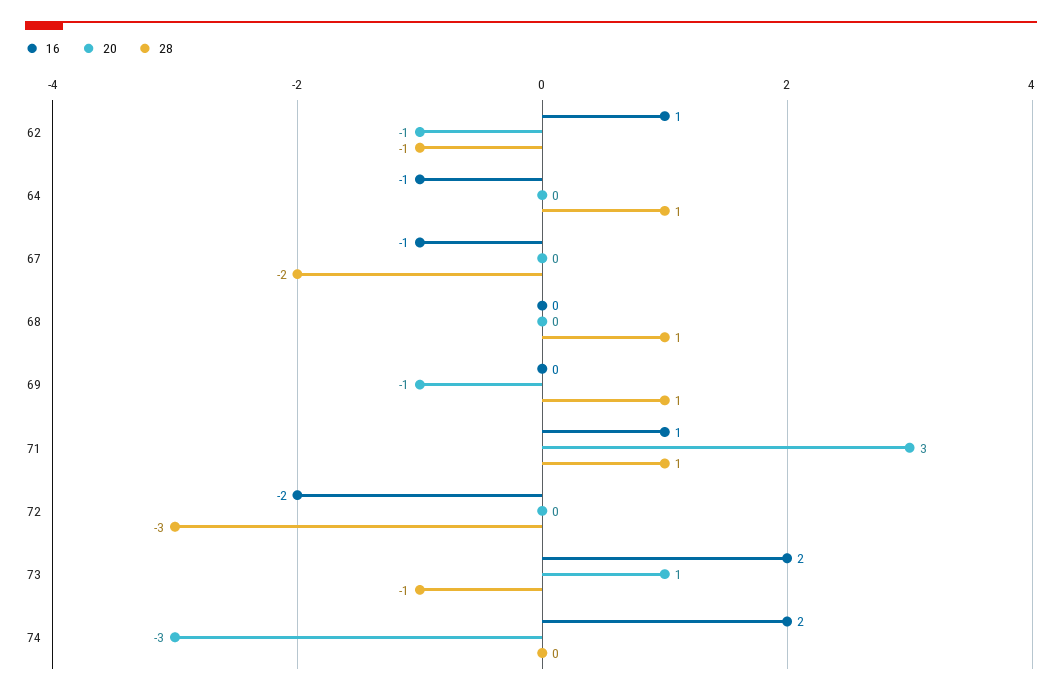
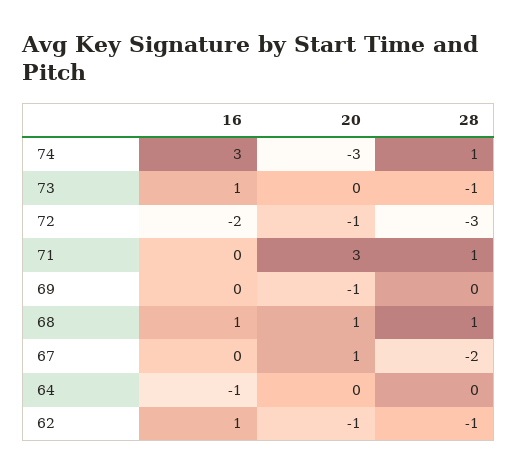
28, 64: 1 -> 0
16, 67: -1 -> 0
20, 67: 0 -> 1
16, 68: 0 -> 1
20, 68: 0 -> 1
28, 69: 1 -> 0
16, 71: 1 -> 0
20, 72: 0 -> -1
16, 73: 2 -> 1
20, 73: 1 -> 0
16, 74: 2 -> 3
28, 74: 0 -> 1

